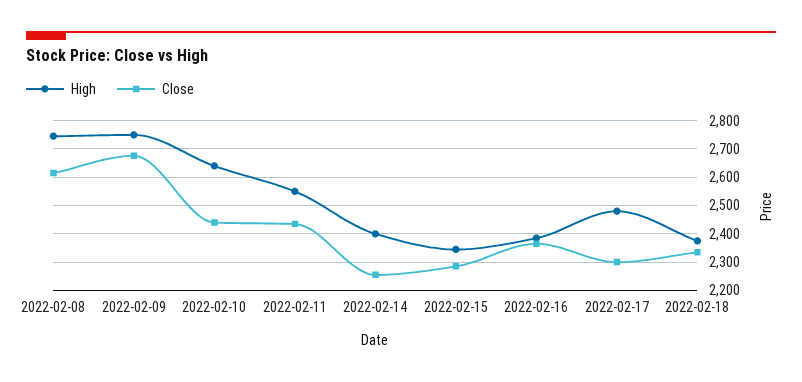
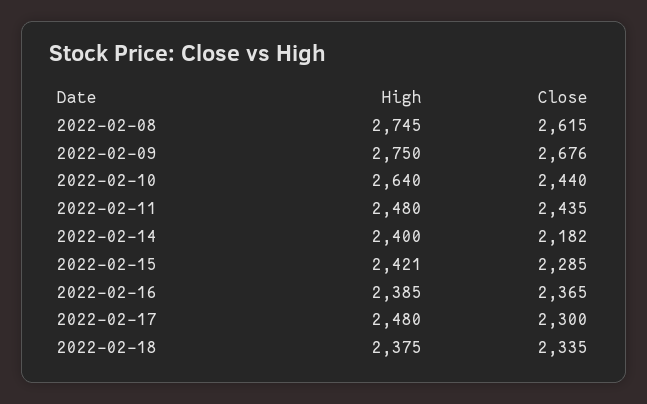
High, 2022-02-11: 2550 -> 2480
Close, 2022-02-14: 2250 -> 2182
High, 2022-02-15: 2350 -> 2421

